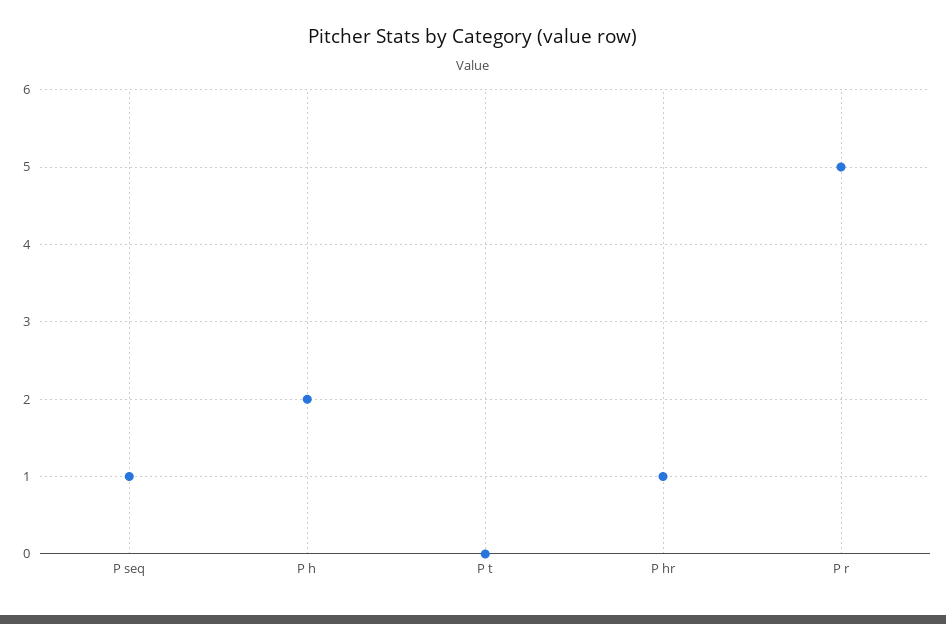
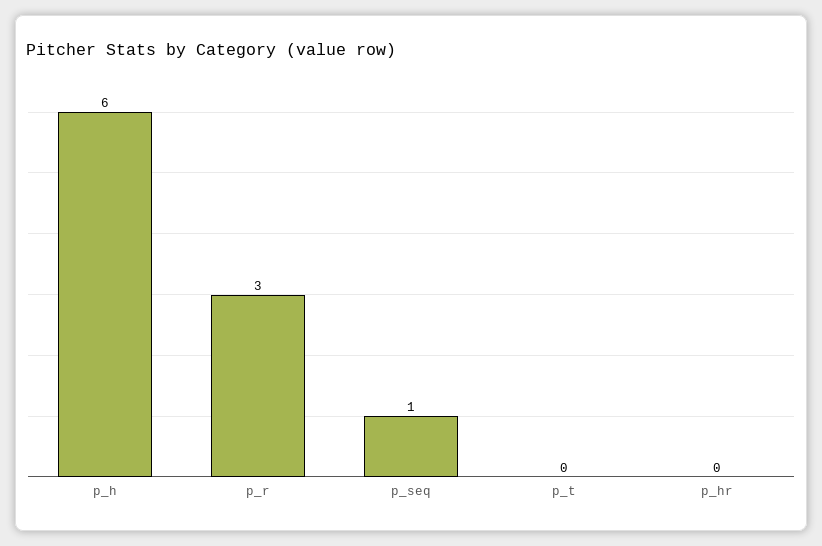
P h: 2 -> 6
P hr: 1 -> 0
P r: 5 -> 3

